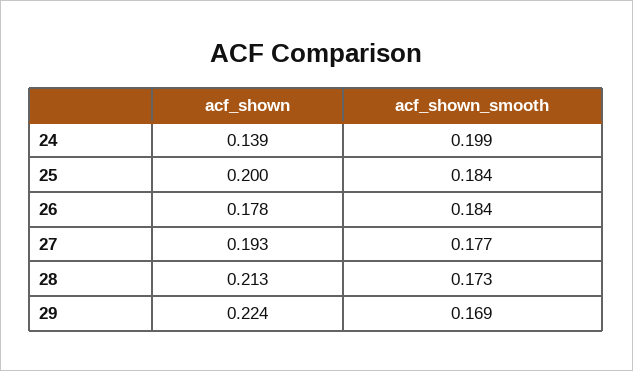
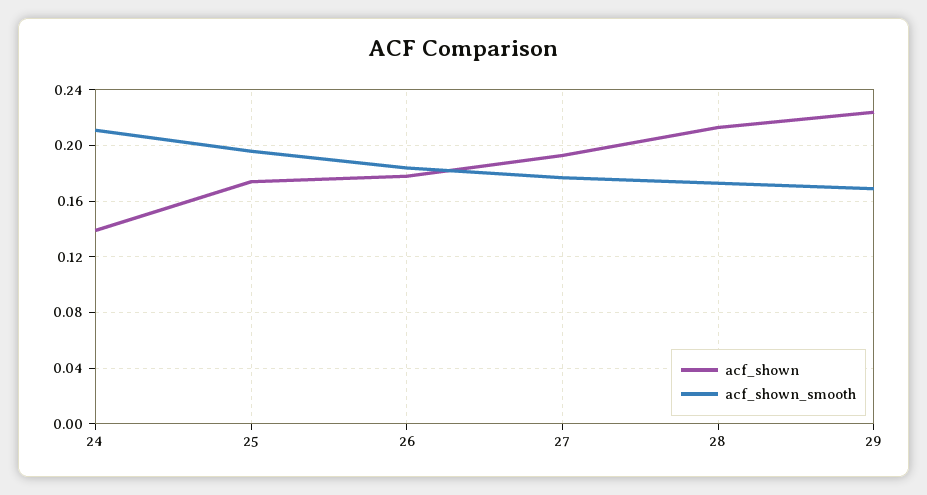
acf_shown_smooth, 24: 0.199 -> 0.21
acf_shown, 25: 0.2 -> 0.175
acf_shown_smooth, 25: 0.184 -> 0.195

